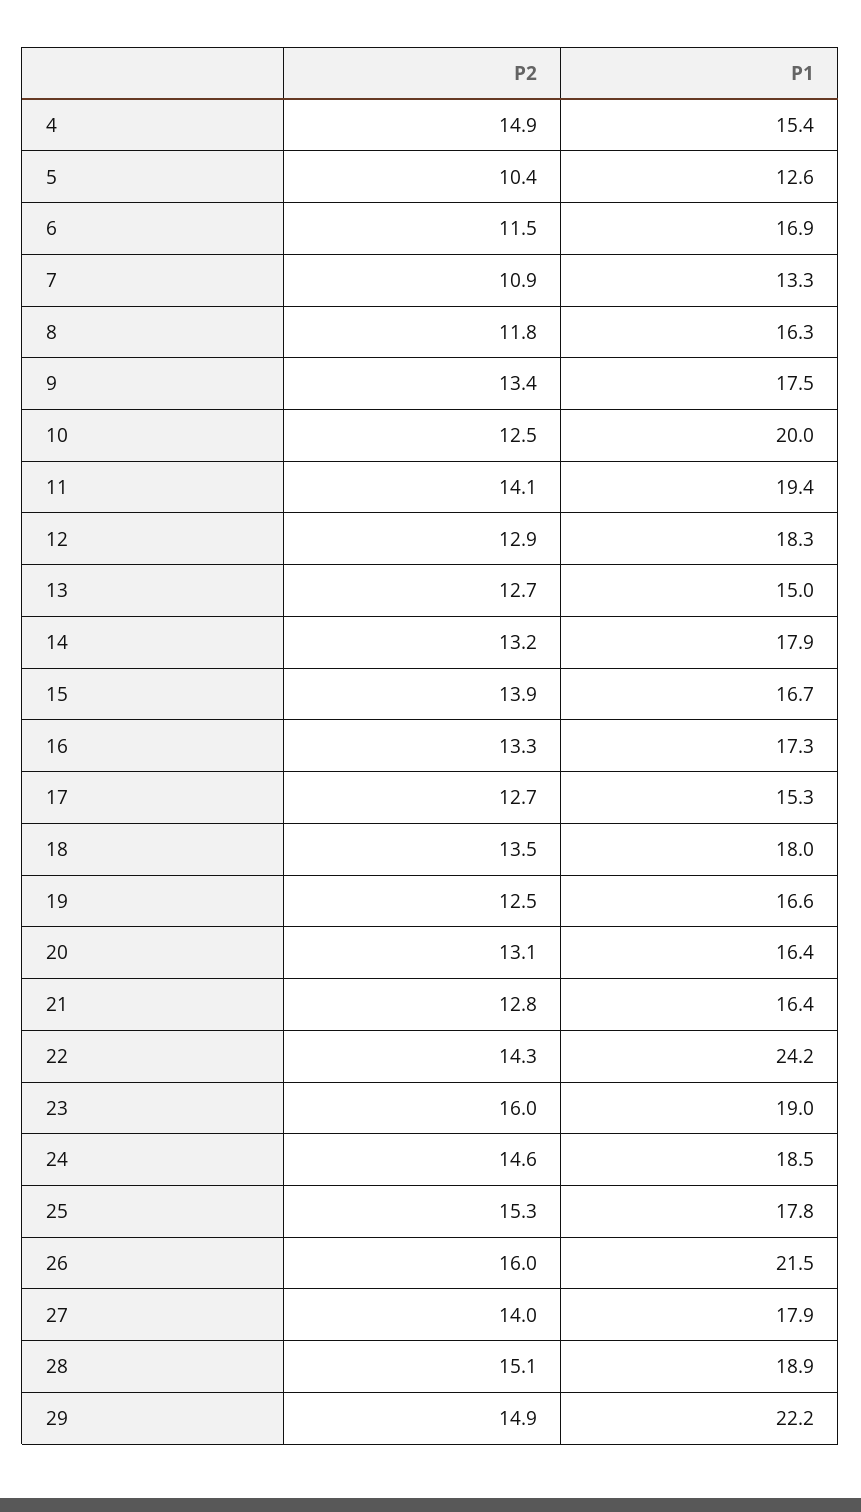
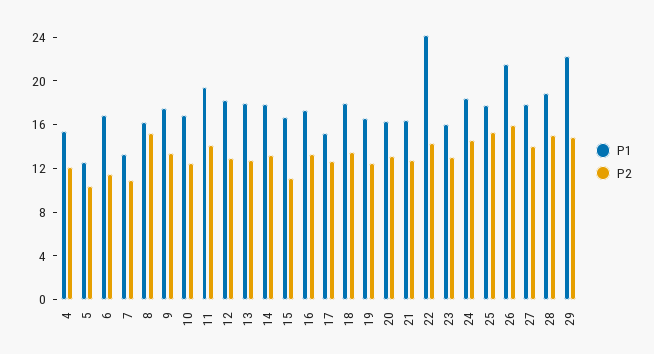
P2, 4: 14.9 -> 12
P2, 8: 11.8 -> 15
P1, 10: 20 -> 17
P1, 13: 15 -> 18
P2, 15: 13.9 -> 11
P2, 23: 16 -> 13
P1, 23: 19 -> 16

